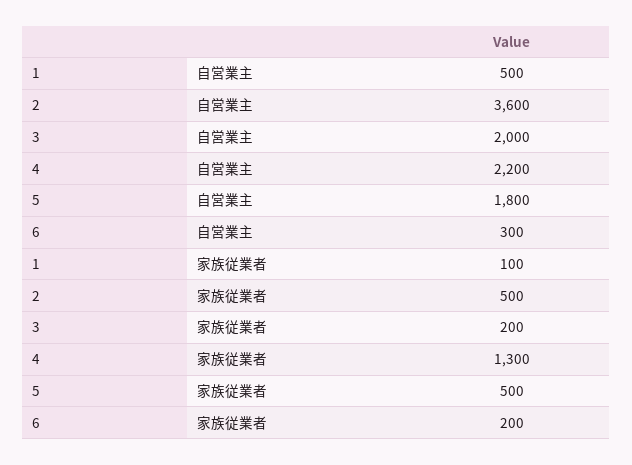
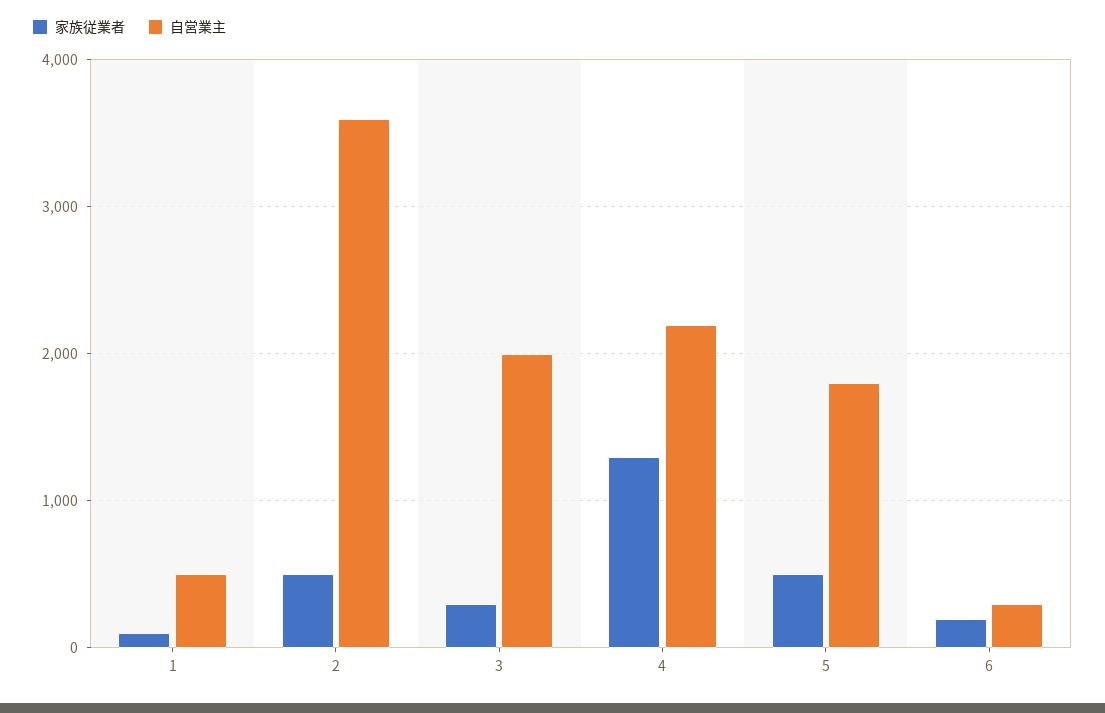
家族従業者, 3: 200 -> 300

